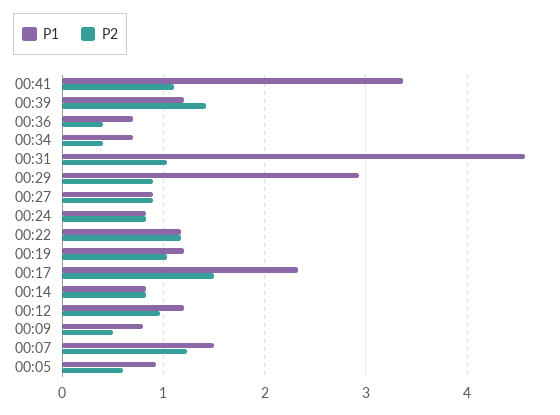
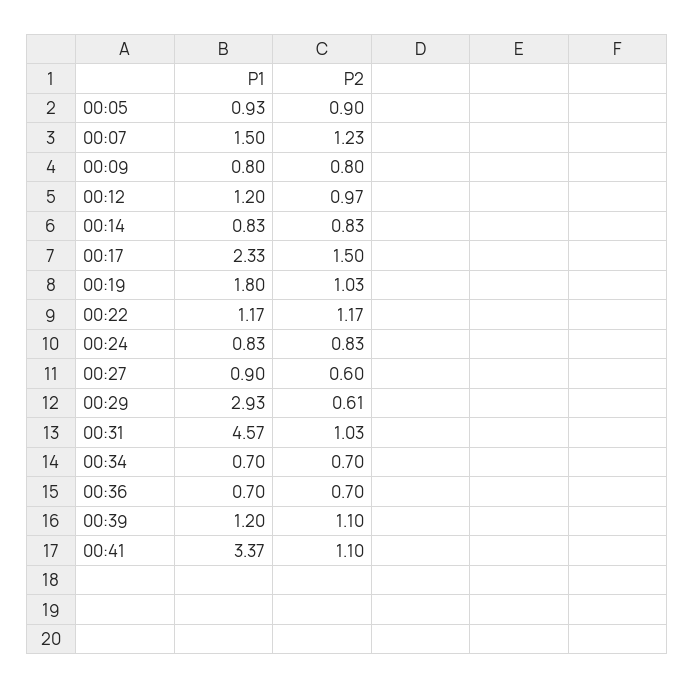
P2, 00:39: 1.4 -> 1.1
P2, 00:36: 0.4 -> 0.7
P2, 00:34: 0.4 -> 0.7
P2, 00:29: 0.9 -> 0.61
P2, 00:27: 0.9 -> 0.6
P1, 00:19: 1.2 -> 1.8
P2, 00:09: 0.5 -> 0.8
P2, 00:05: 0.6 -> 0.9

